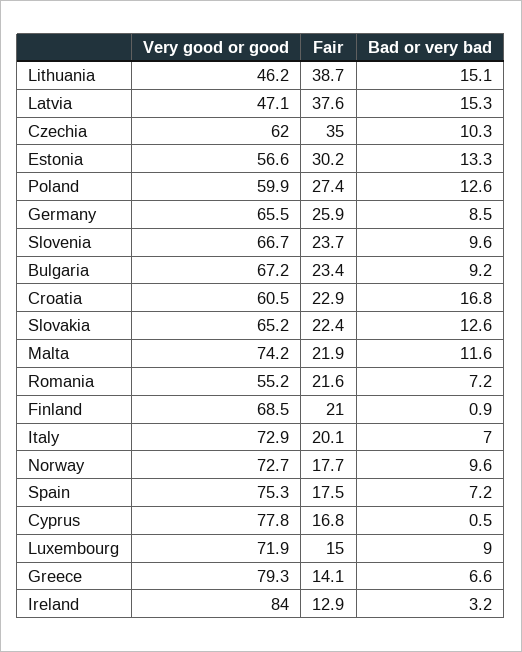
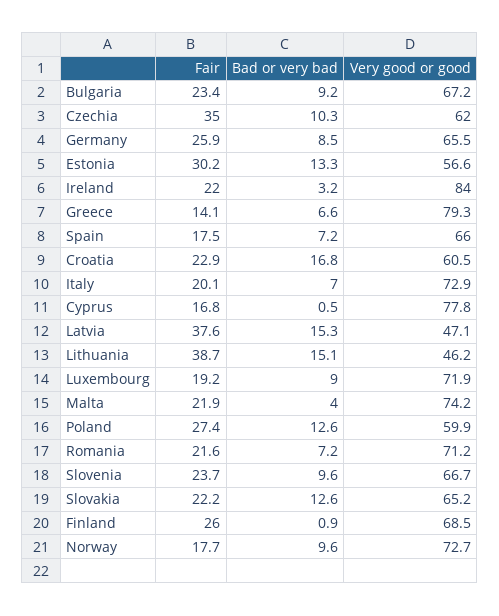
Fair, Slovakia: 22.4 -> 22.2
Bad or very bad, Malta: 11.6 -> 4
Very good or good, Romania: 55.2 -> 71.2
Fair, Finland: 21 -> 26
Very good or good, Spain: 75.3 -> 66
Fair, Luxembourg: 15 -> 19.2
Fair, Ireland: 12.9 -> 22

